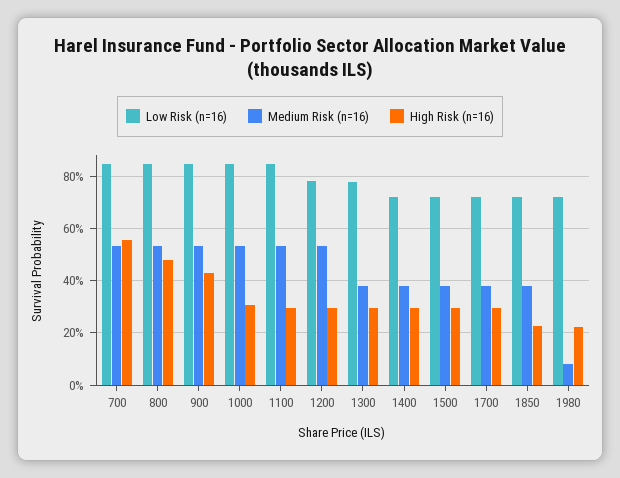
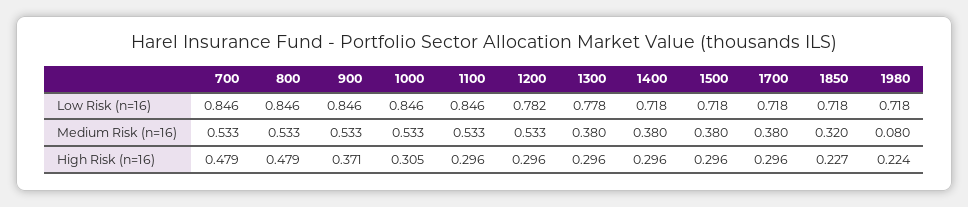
High Risk (n=16), 700: 0.55 -> 0.479
High Risk (n=16), 900: 0.425 -> 0.371
Medium Risk (n=16), 1850: 0.375 -> 0.32

